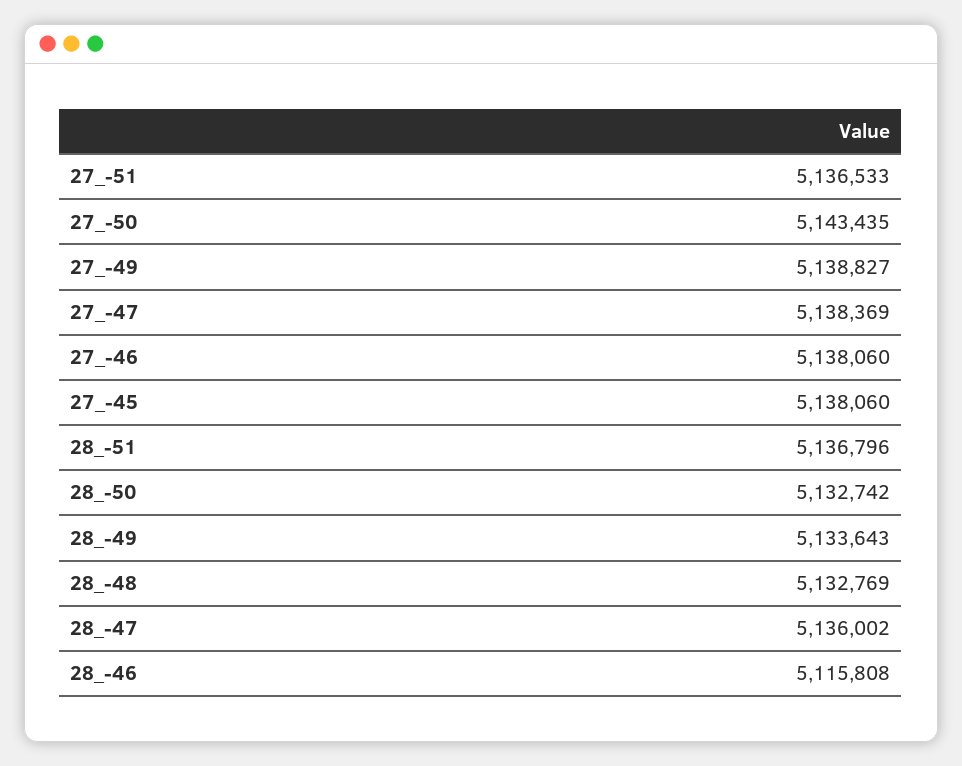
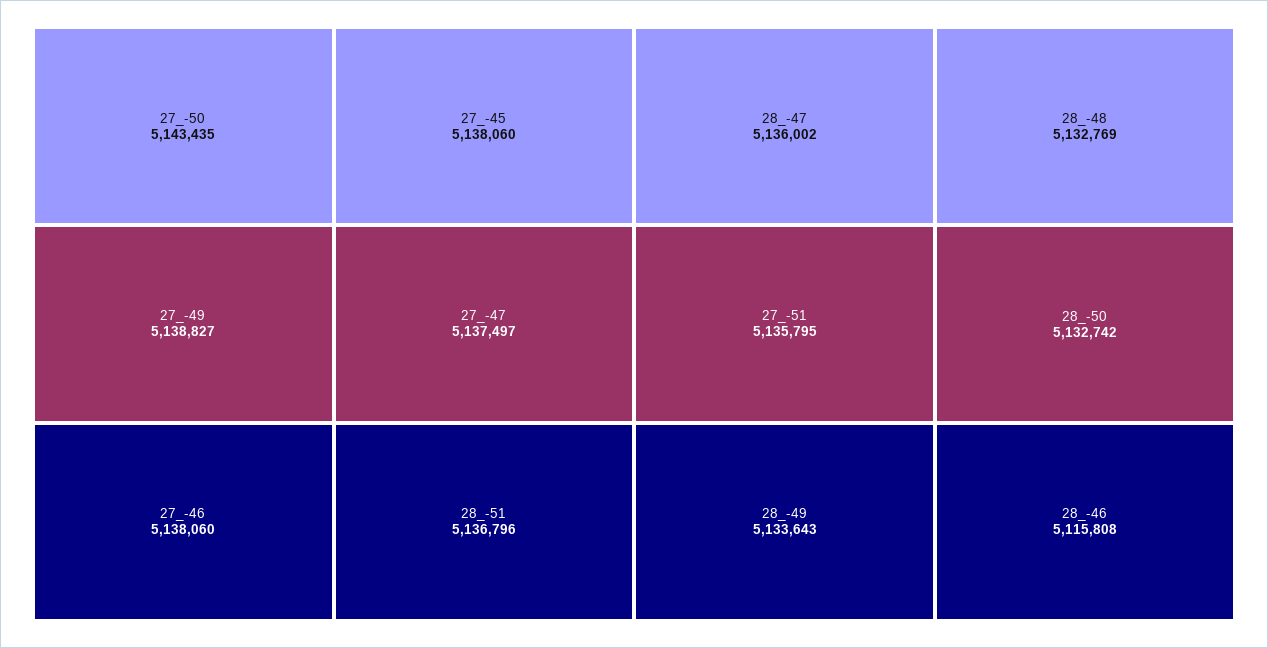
27_-51: 5136533 -> 5135795
27_-47: 5138369 -> 5137497

